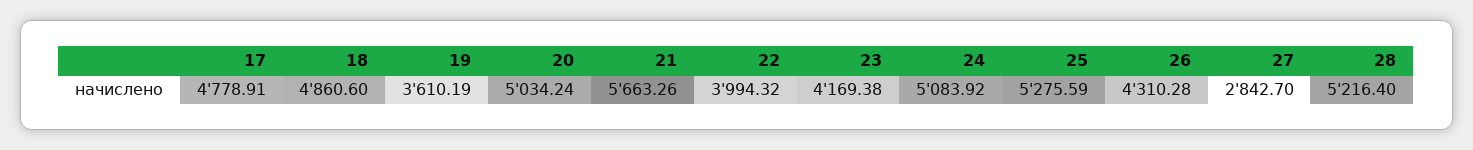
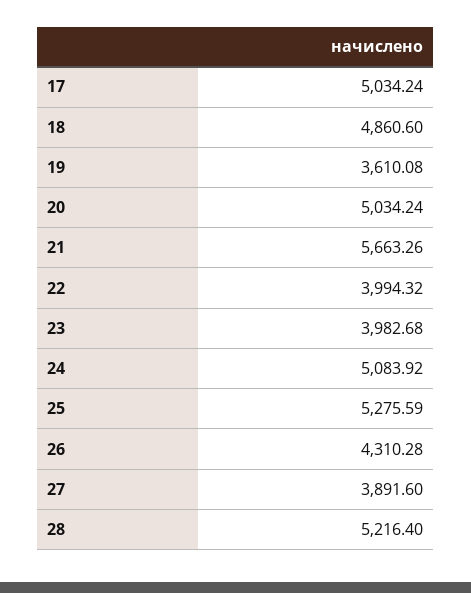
17: 4778.91 -> 5034.24
19: 3610.19 -> 3610.08
23: 4169.38 -> 3982.68
27: 2842.7 -> 3891.6

